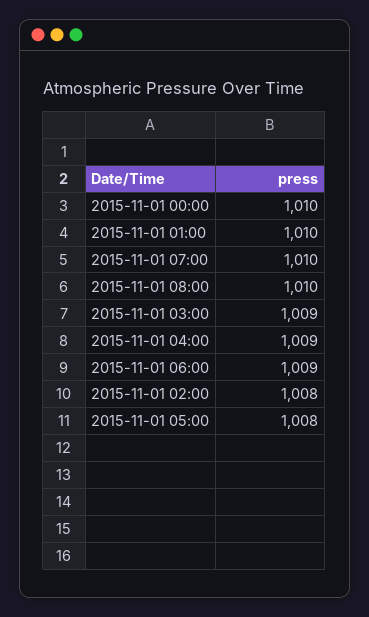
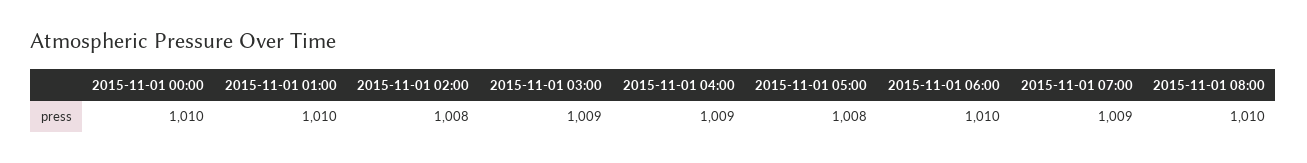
2015-11-01 07:00: 1010 -> 1009
2015-11-01 06:00: 1009 -> 1010

